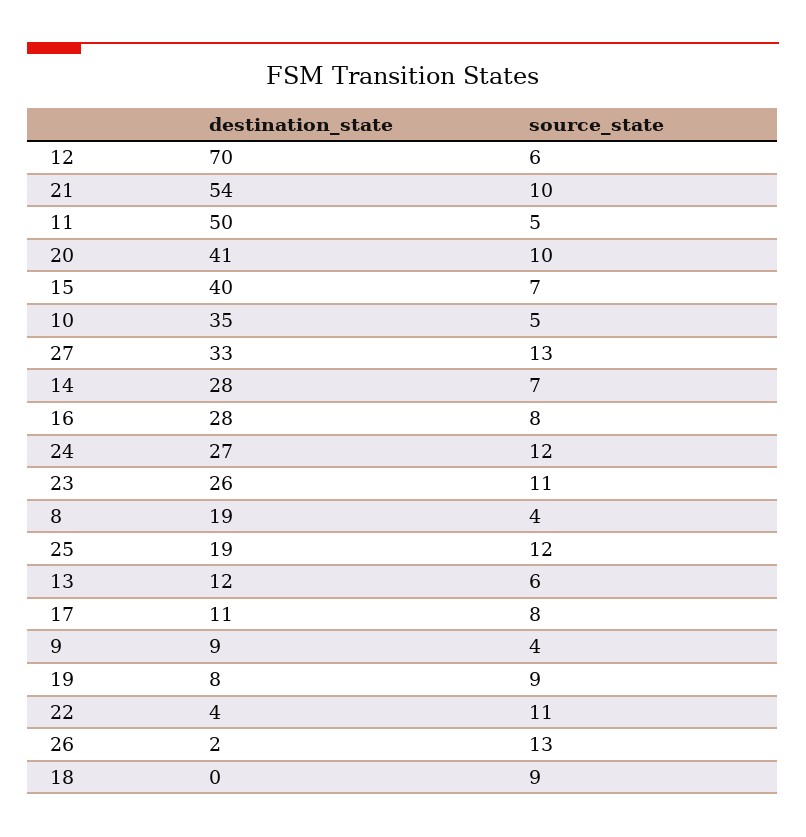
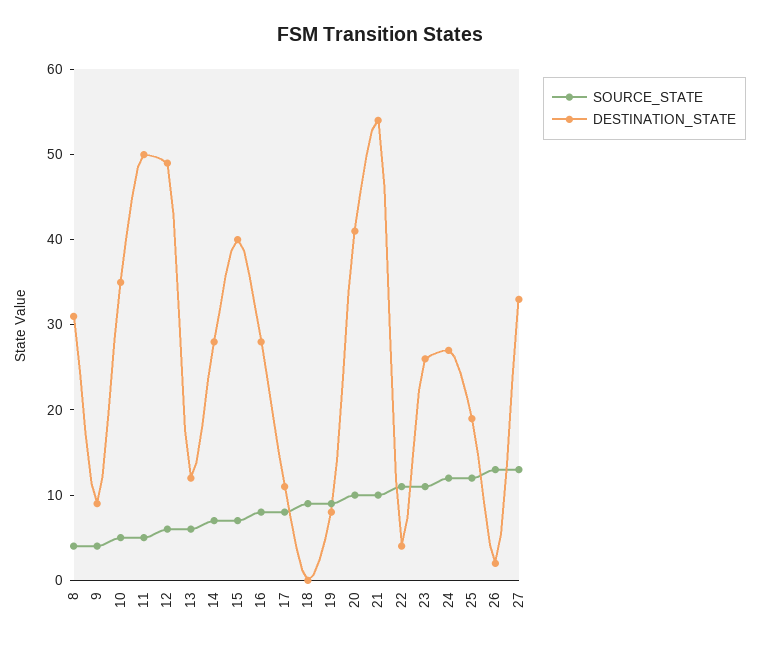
destination_state, 12: 70 -> 49
destination_state, 8: 19 -> 31

